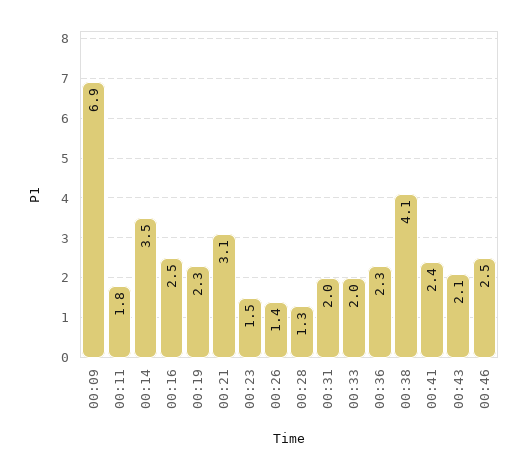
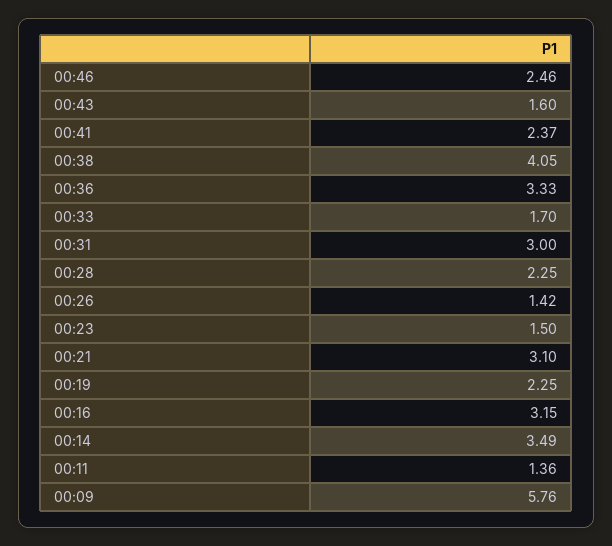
00:09: 6.9 -> 5.76
00:11: 1.8 -> 1.36
00:16: 2.5 -> 3.15
00:28: 1.3 -> 2.25
00:31: 2 -> 3
00:33: 2 -> 1.7
00:36: 2.3 -> 3.33
00:43: 2.1 -> 1.6

